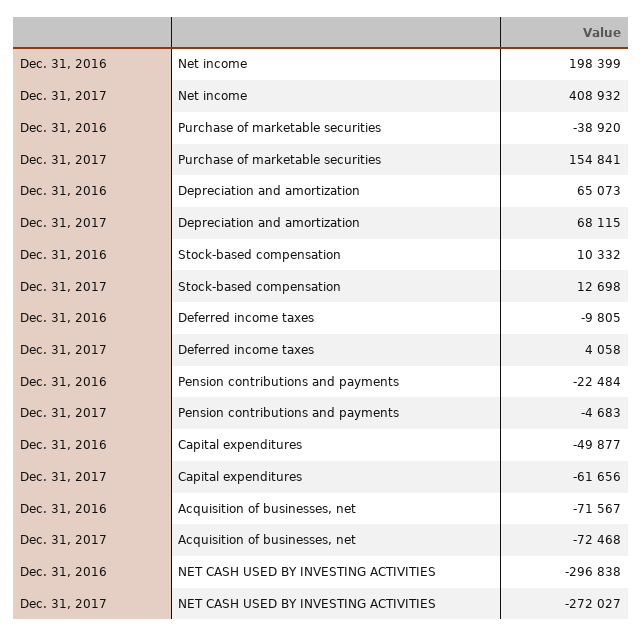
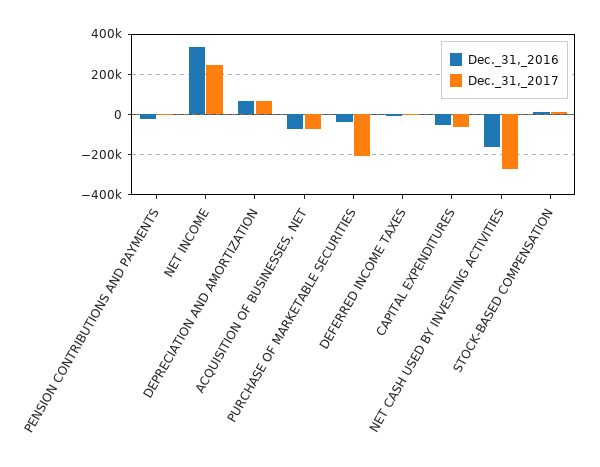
Dec. 31, 2016, Net income: 198399 -> 350000
Dec. 31, 2017, Net income: 408932 -> 250000
Dec. 31, 2017, Purchase of marketable securities: 154841 -> -200000
Dec. 31, 2016, NET CASH USED BY INVESTING ACTIVITIES: -296838 -> -150000

